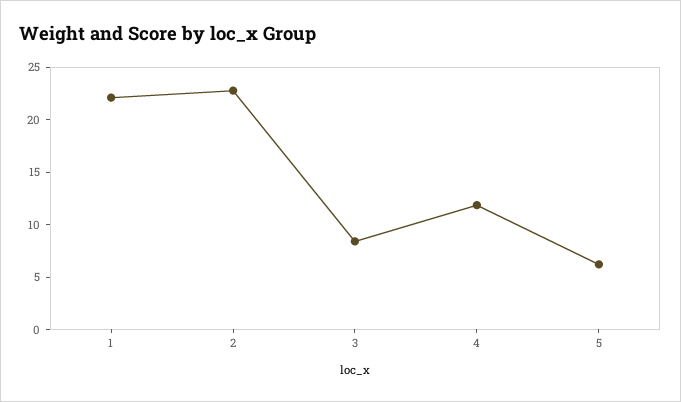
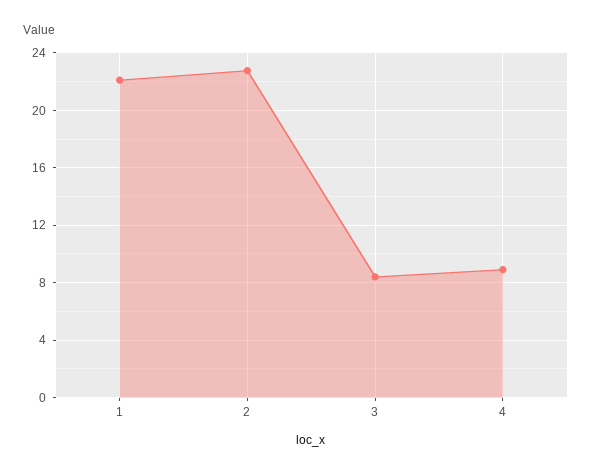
4: 12 -> 9
5: 6 -> none

